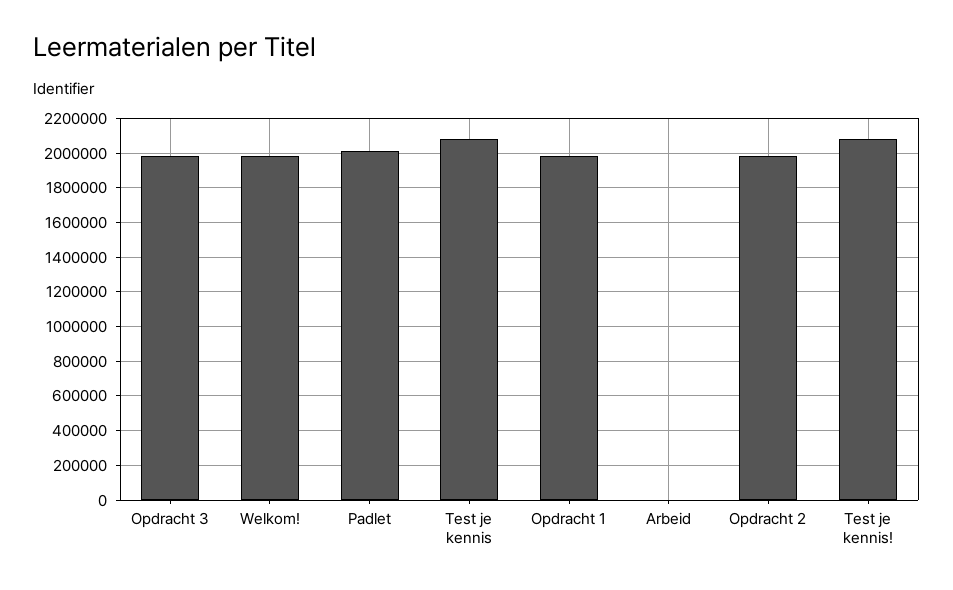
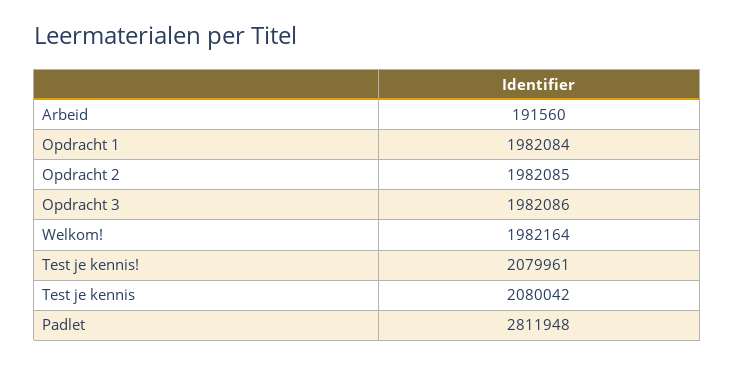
Padlet: 2000000 -> 2811948
Arbeid: 0 -> 191560

